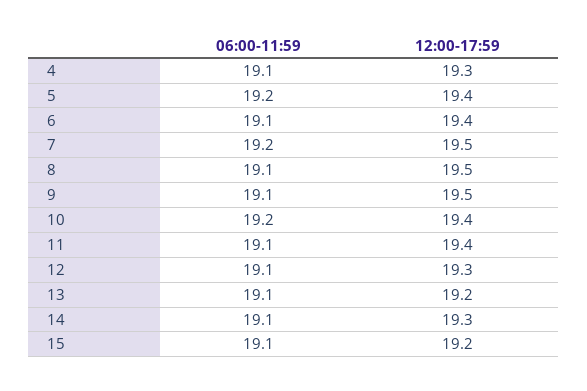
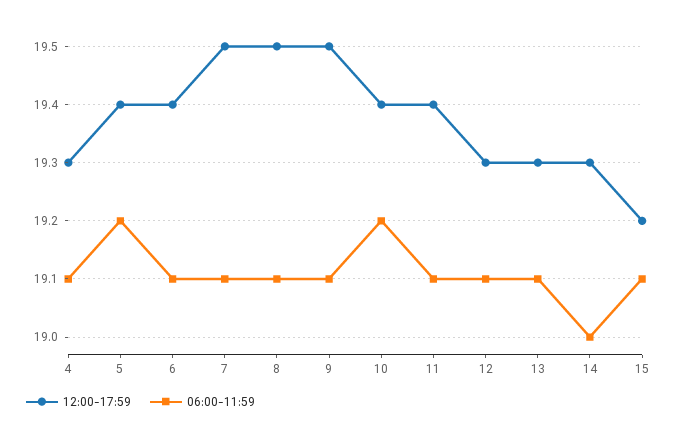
06:00-11:59, 7: 19.2 -> 19.1
12:00-17:59, 13: 19.2 -> 19.3
06:00-11:59, 14: 19.1 -> 19

